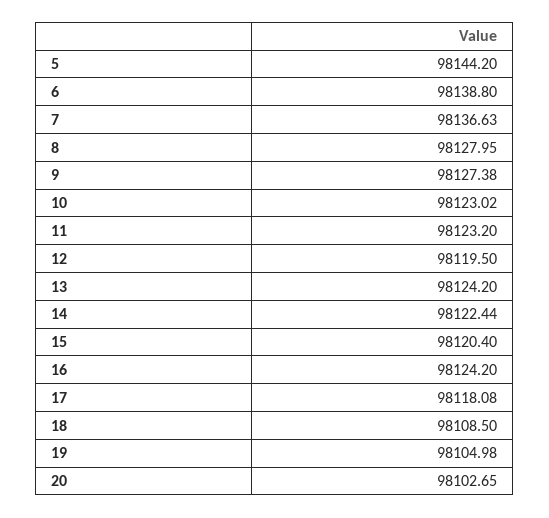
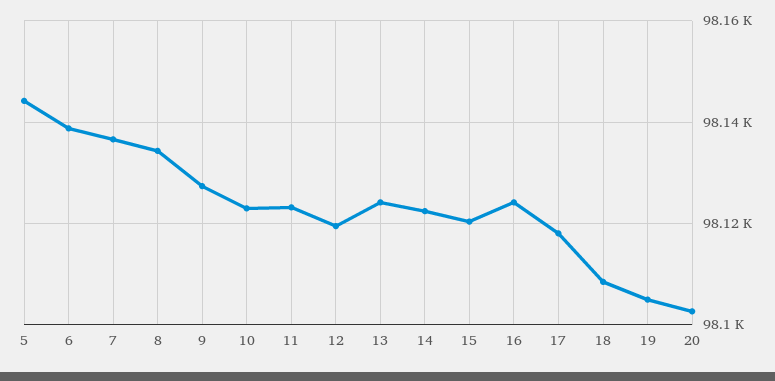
8: 98127.95 -> 98134

